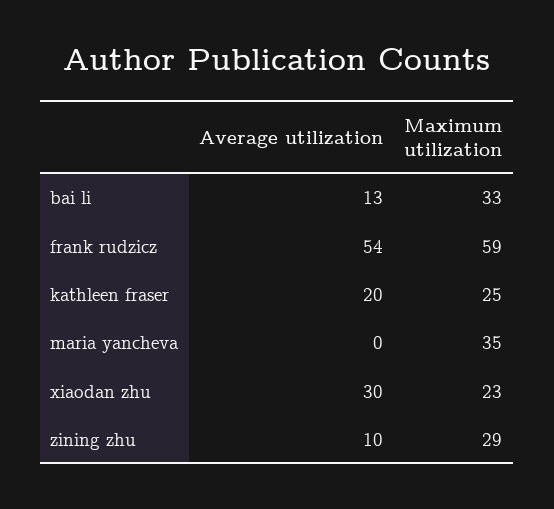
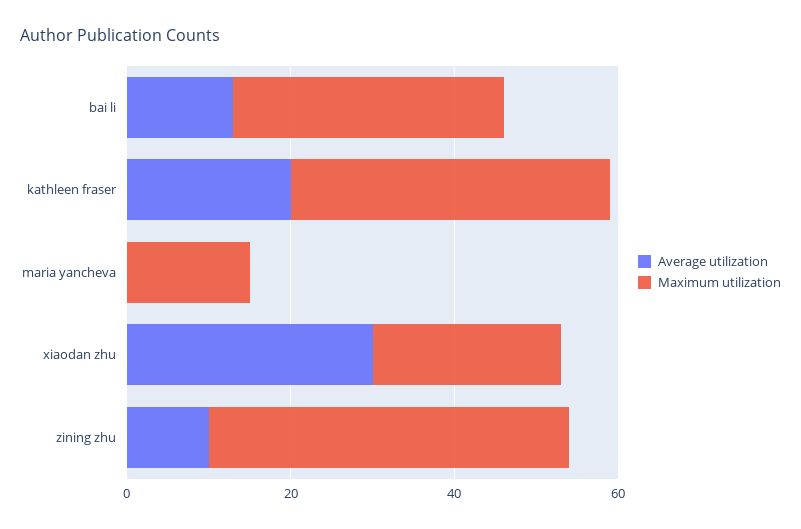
Average utilization, frank rudzicz: 54 -> none
Maximum utilization, frank rudzicz: 59 -> none
Maximum utilization, kathleen fraser: 25 -> 40
Maximum utilization, maria yancheva: 35 -> 15
Maximum utilization, zining zhu: 29 -> 45

